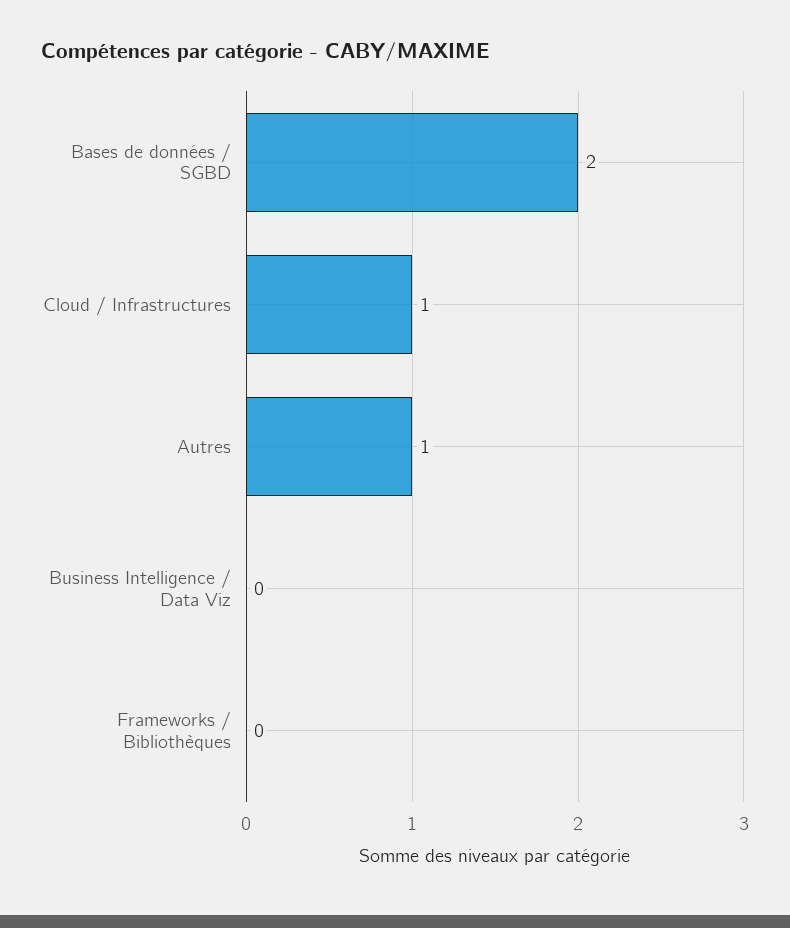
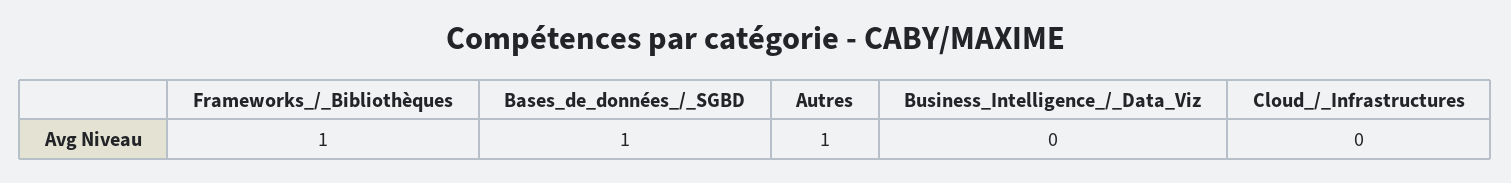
Bases de données / SGBD: 2 -> 1
Cloud / Infrastructures: 1 -> 0
Frameworks / Bibliothèques: 0 -> 1

